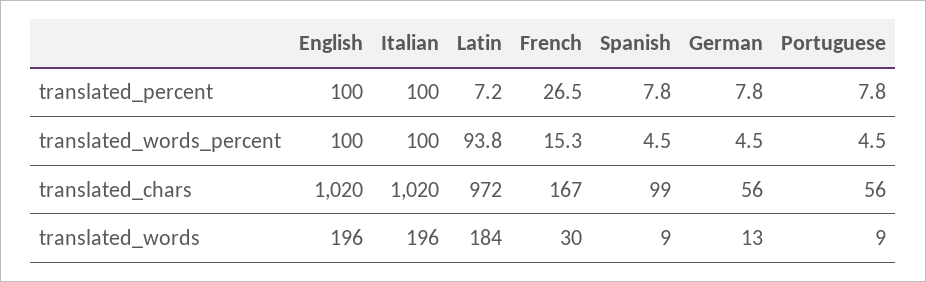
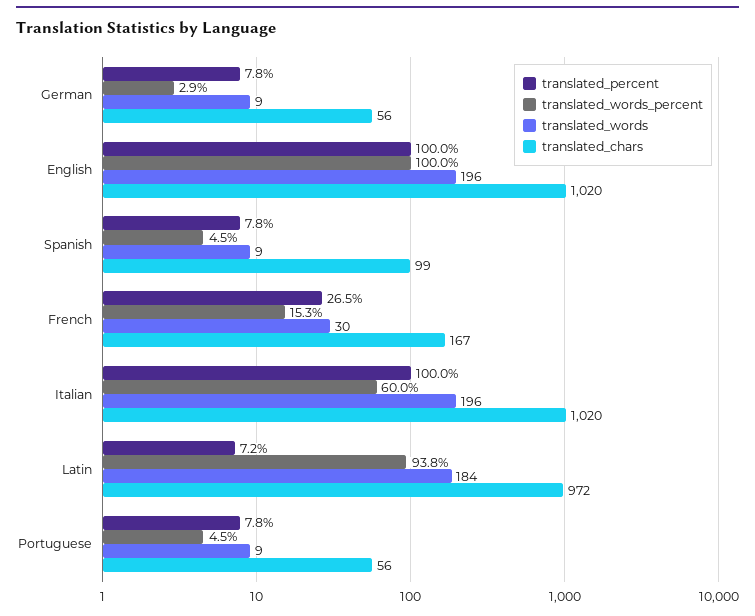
translated_words_percent, Italian: 100 -> 60
translated_words_percent, German: 4.5 -> 2.9
translated_words, German: 13 -> 9

